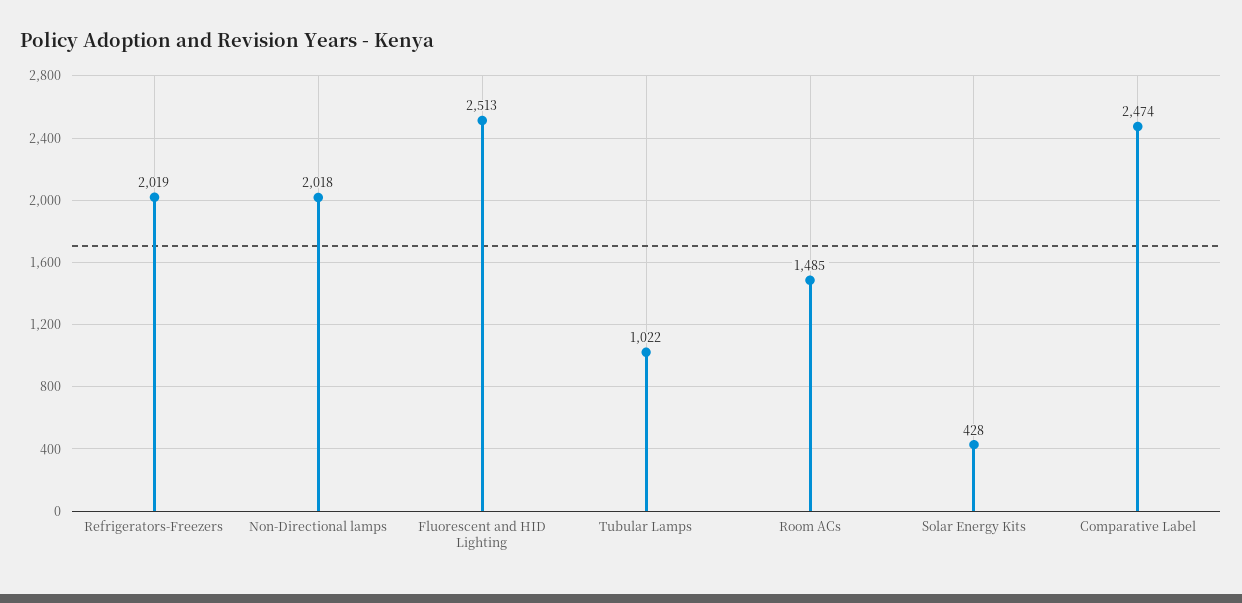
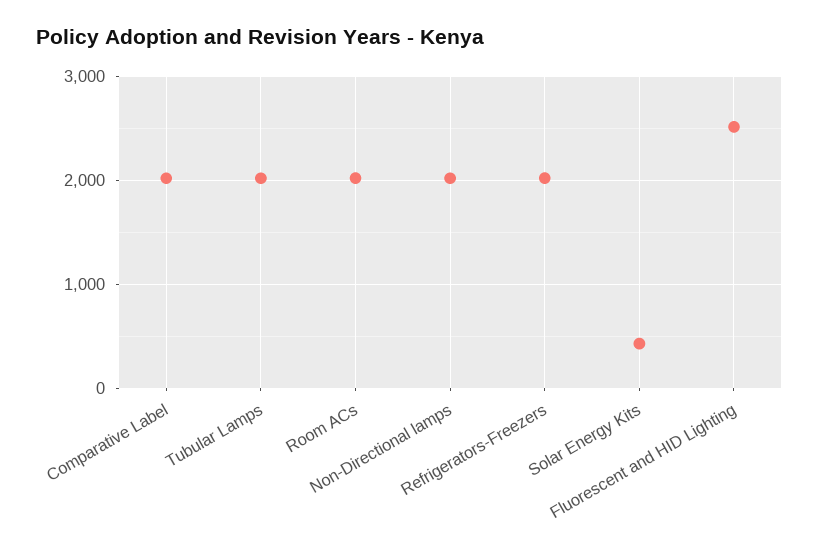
Tubular Lamps: 1022 -> 2000
Room ACs: 1485 -> 2000
Comparative Label: 2474 -> 2000

